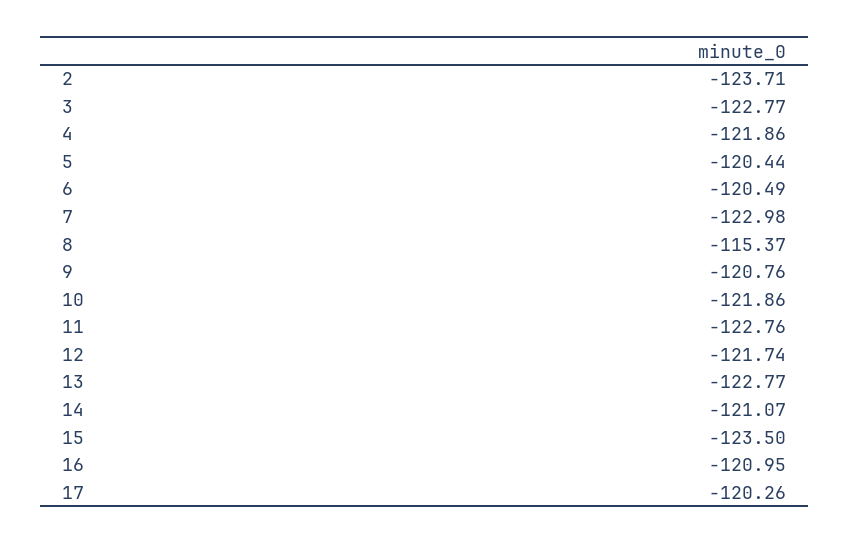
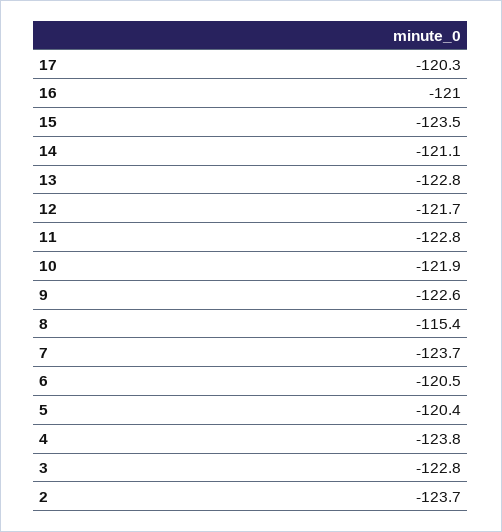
4: -121.86 -> -123.8
7: -122.98 -> -123.7
9: -120.76 -> -122.6

